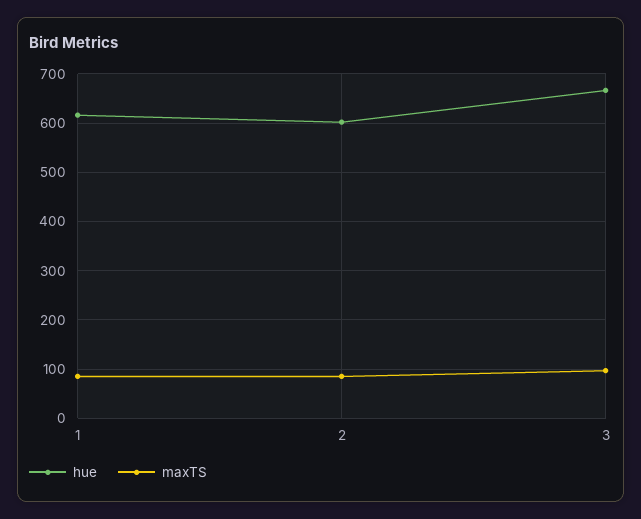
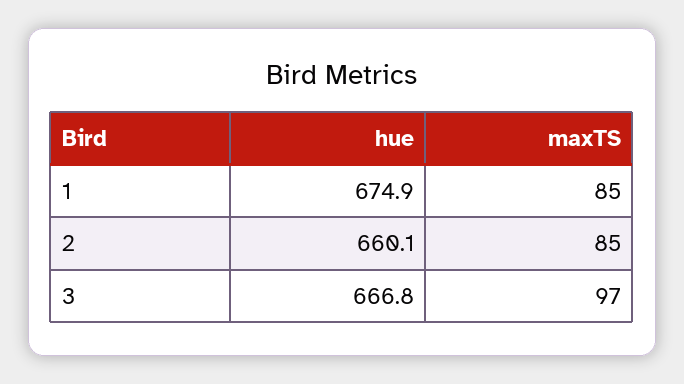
hue, 1: 620 -> 674.9
hue, 2: 600 -> 660.1

